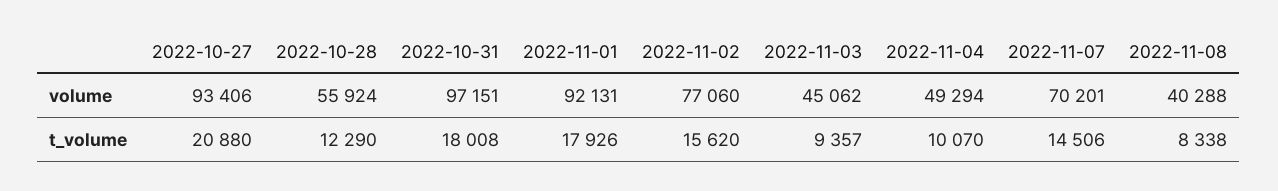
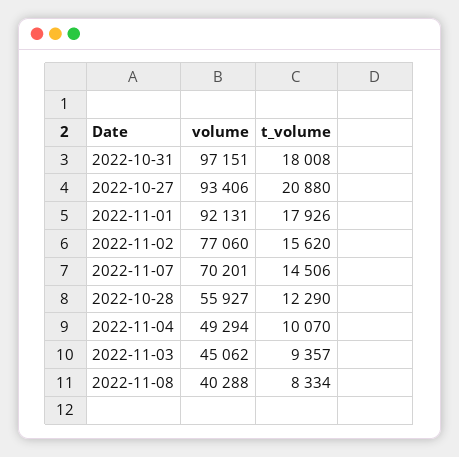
2022-10-28, volume: 55924 -> 55927
2022-11-08, t_volume: 8338 -> 8334

